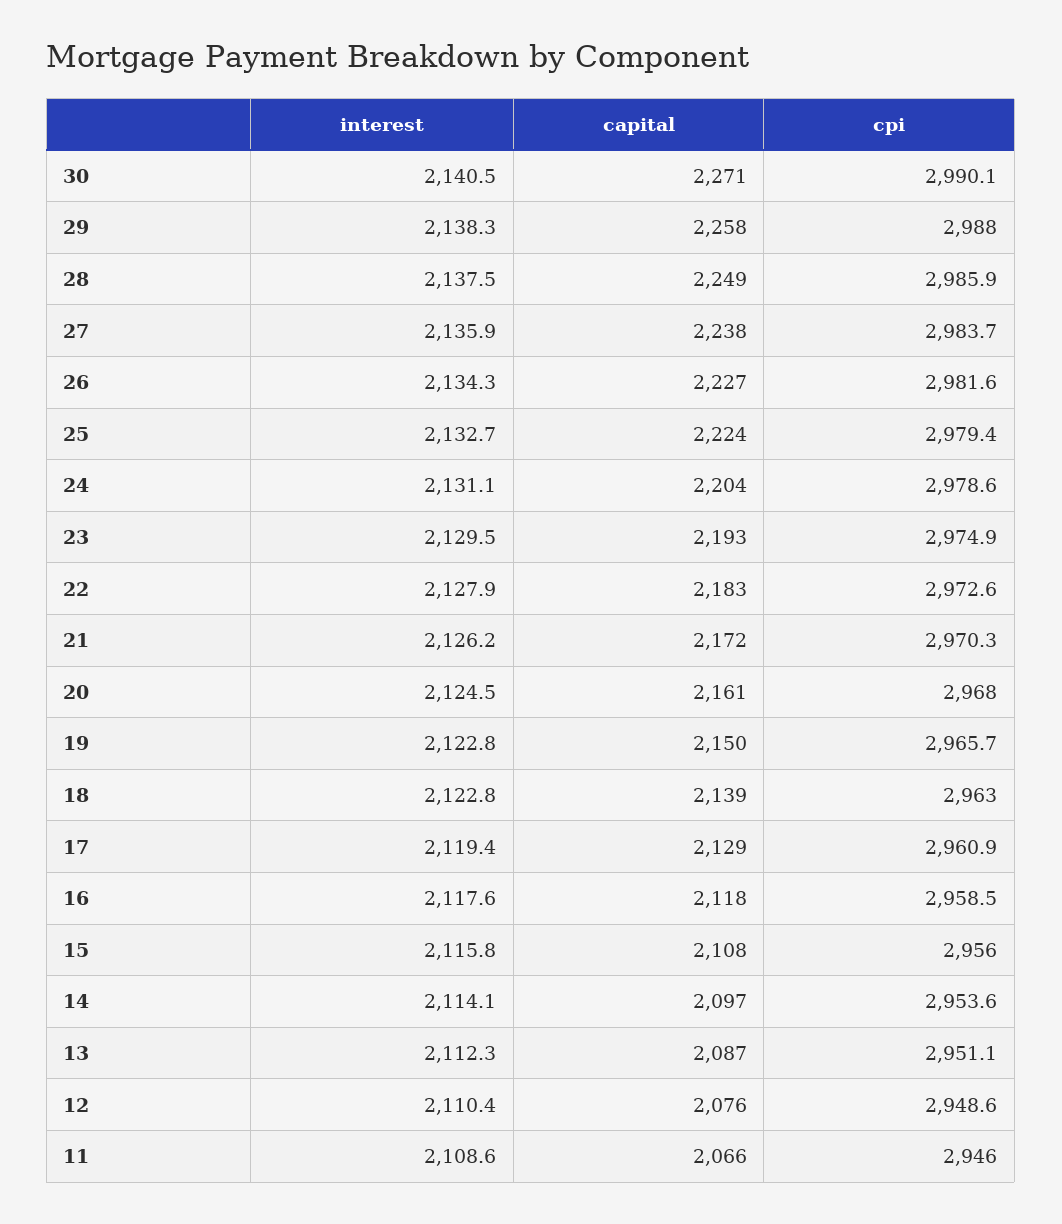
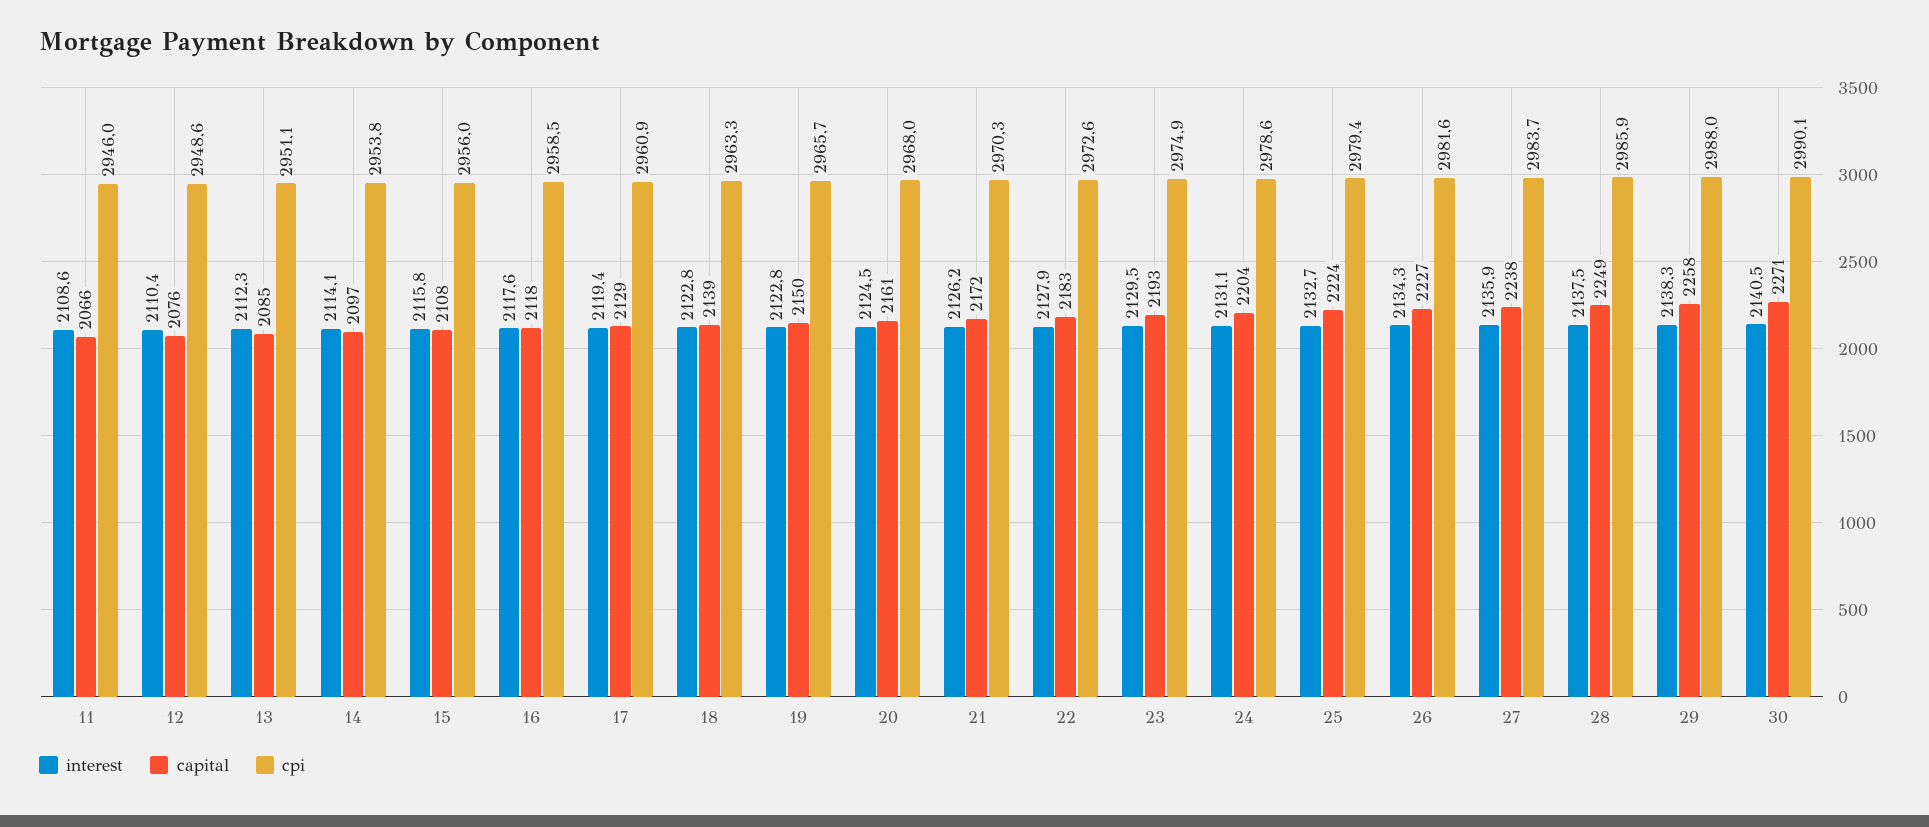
cpi, 18: 2963 -> 2963.3
cpi, 14: 2953.6 -> 2953.8
capital, 13: 2087 -> 2085

